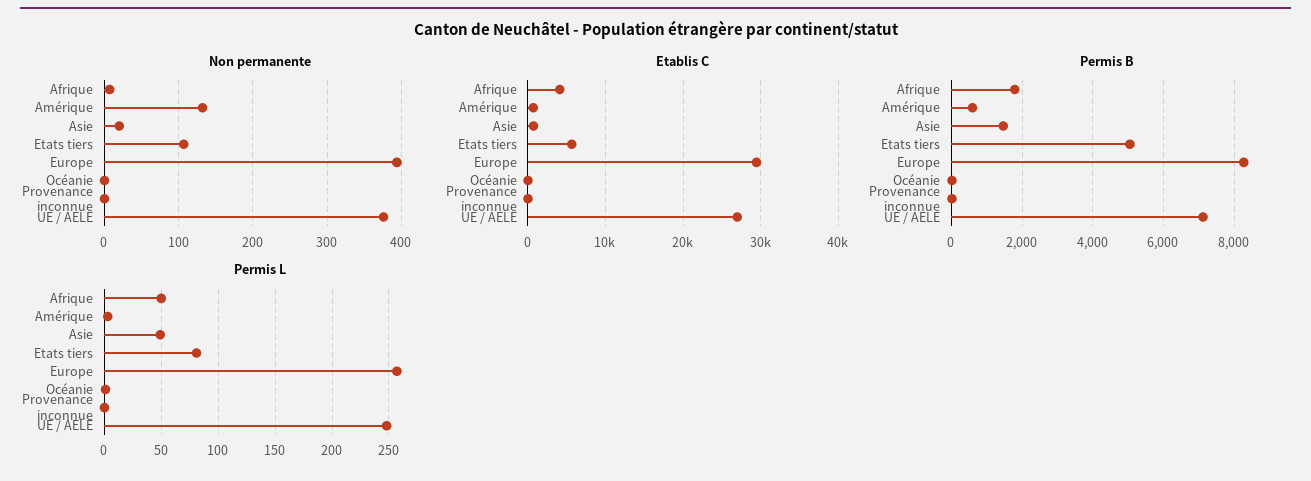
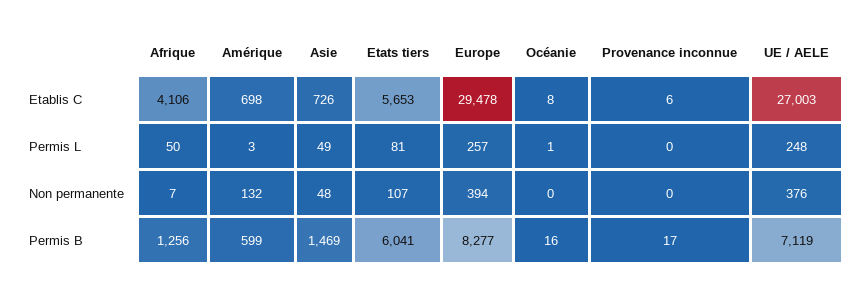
Non permanente, Asie: 20 -> 48
Permis B, Afrique: 1800 -> 1256
Permis B, Etats tiers: 5000 -> 6041

